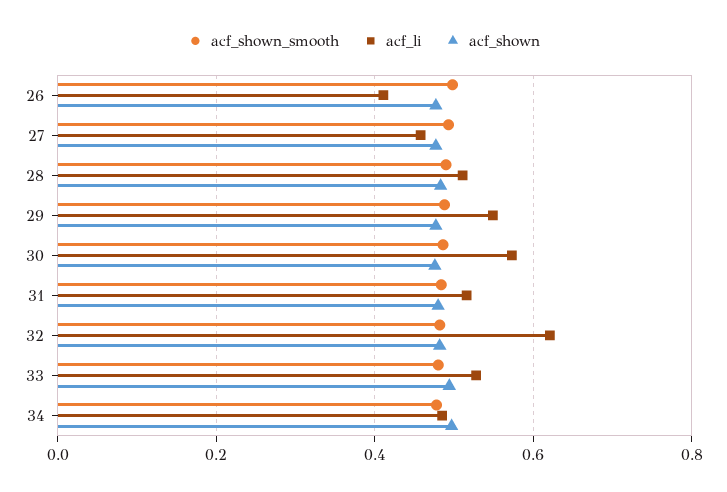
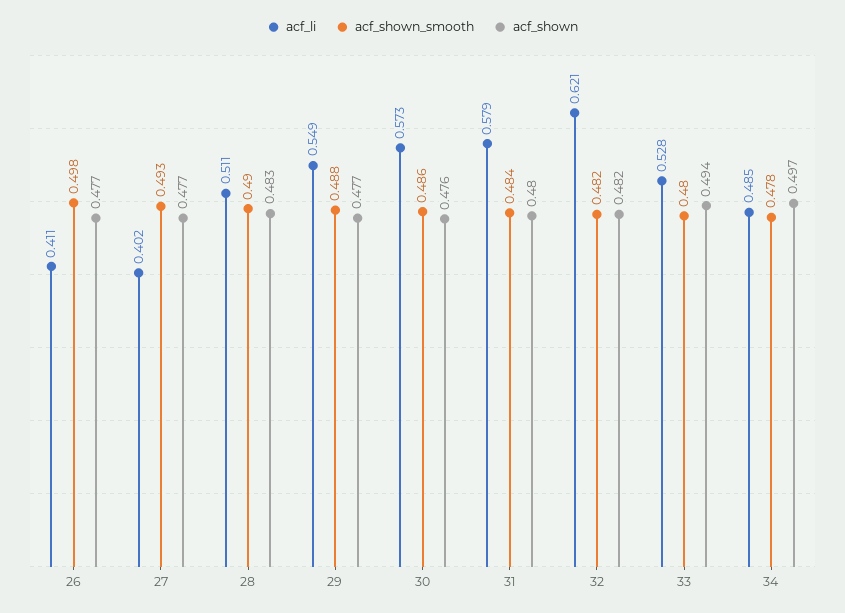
acf_li, 27: 0.46 -> 0.402
acf_li, 31: 0.52 -> 0.579

